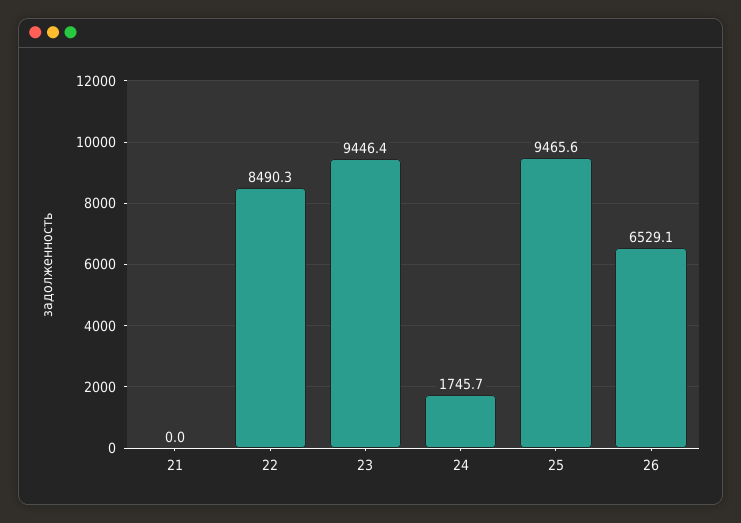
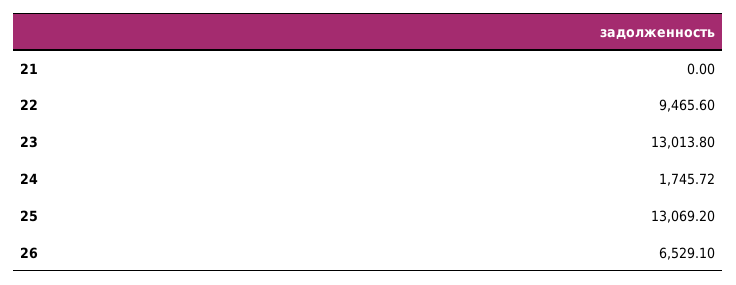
22: 8490.3 -> 9465.6
23: 9446.4 -> 13013.8
25: 9465.6 -> 13069.2

